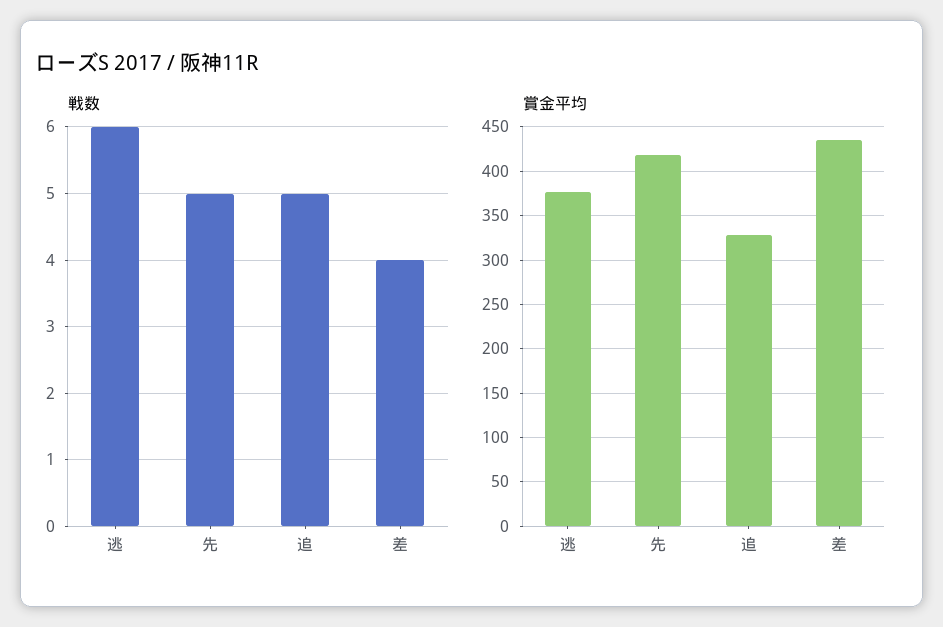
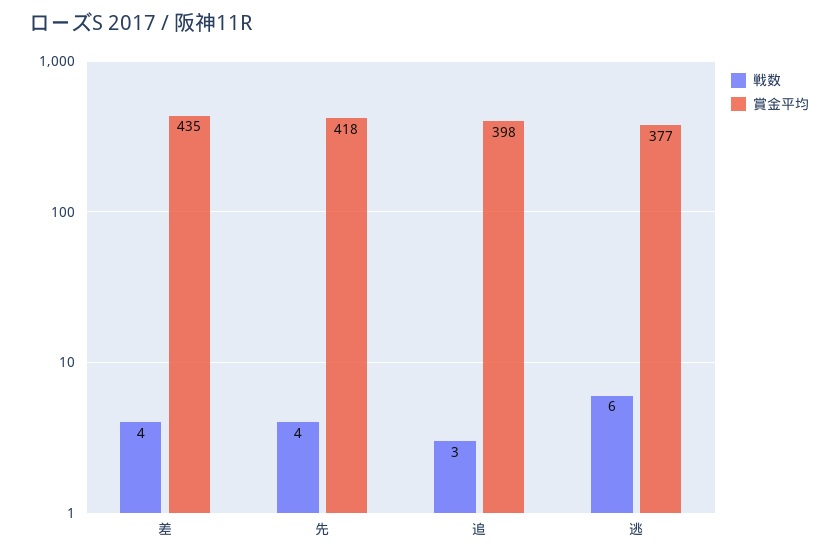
戦数, 先: 5 -> 4
戦数, 追: 5 -> 3
賞金平均, 追: 330 -> 398

